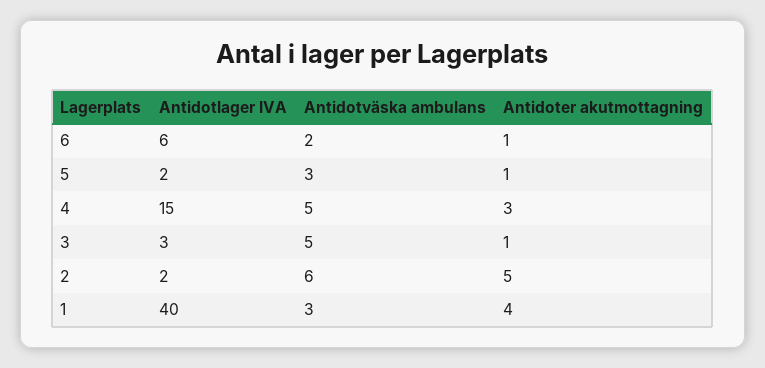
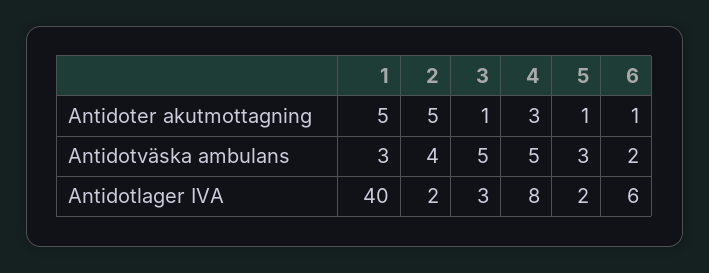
Antidotlager IVA, 4: 15 -> 8
Antidotväska ambulans, 2: 6 -> 4
Antidoter akutmottagning, 1: 4 -> 5

